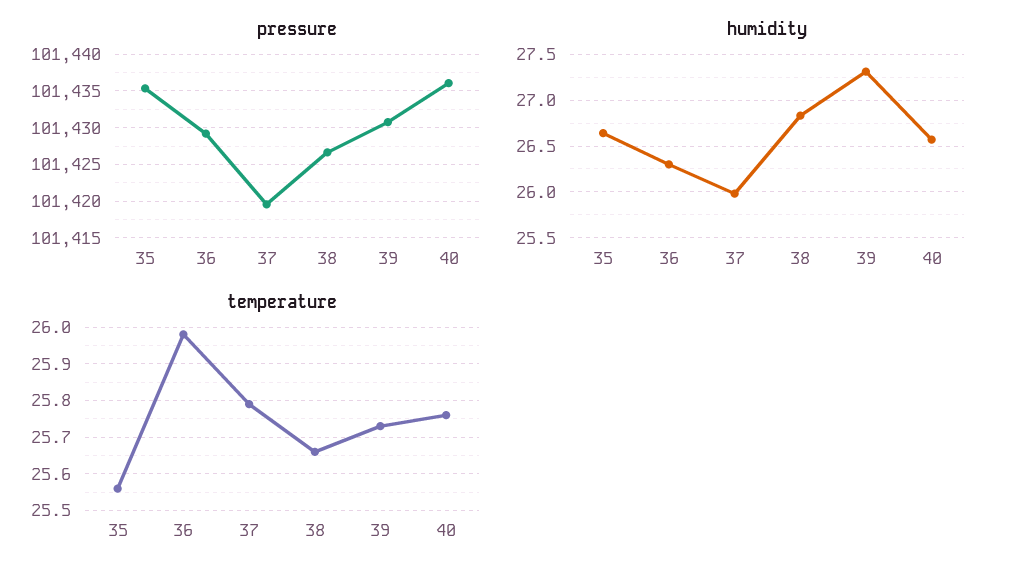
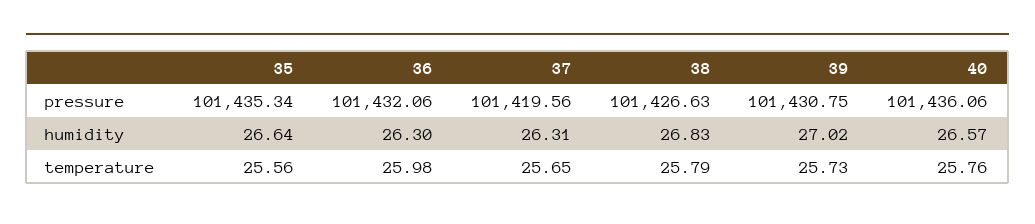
pressure, 36: 101429 -> 101432.06
humidity, 37: 26 -> 26.31
humidity, 39: 27.3 -> 27.02
temperature, 37: 25.8 -> 25.65
temperature, 38: 25.65 -> 25.79

